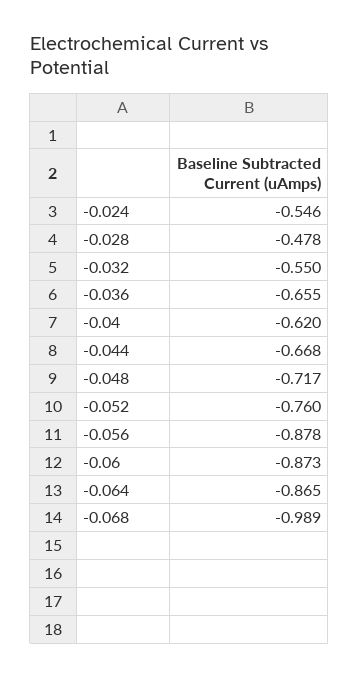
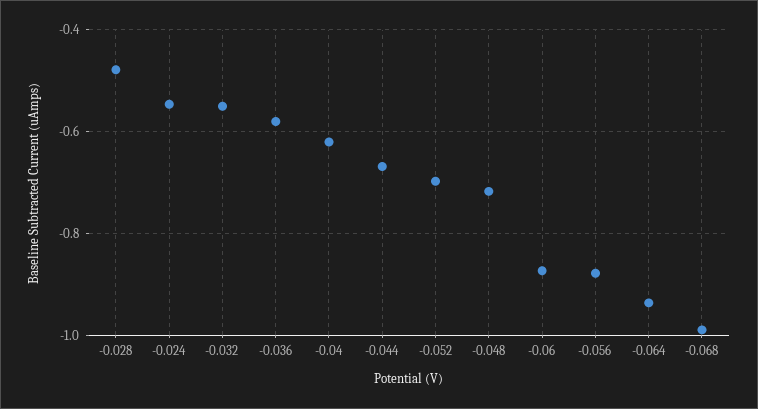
-0.036: -0.655 -> -0.58
-0.052: -0.76 -> -0.7
-0.064: -0.865 -> -0.94

